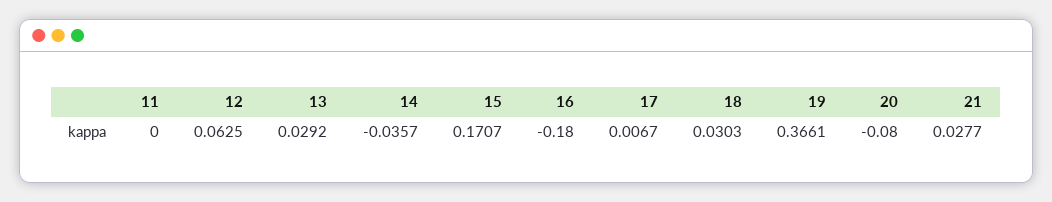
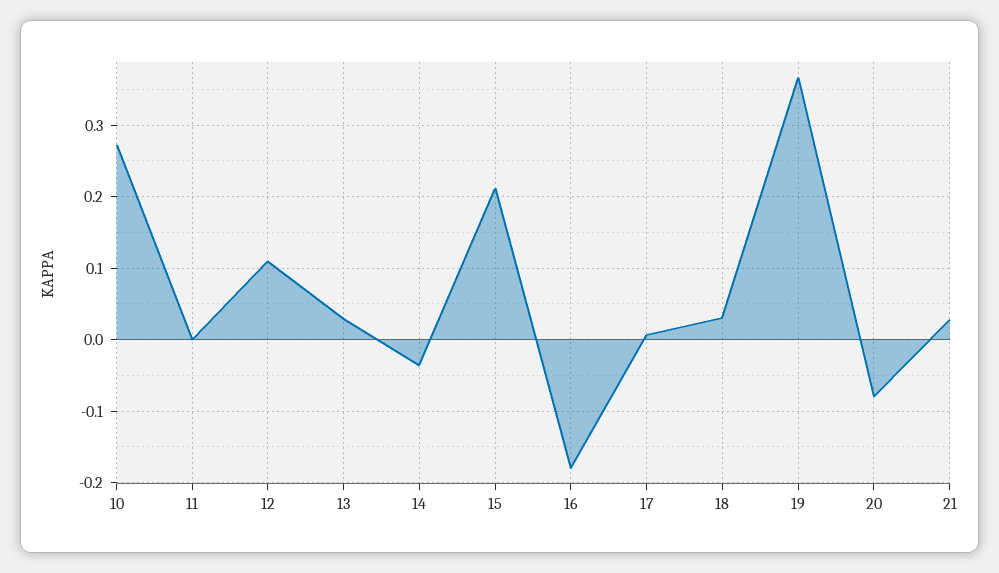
12: 0.0625 -> 0.11
15: 0.1707 -> 0.21
10: none -> 0.27

